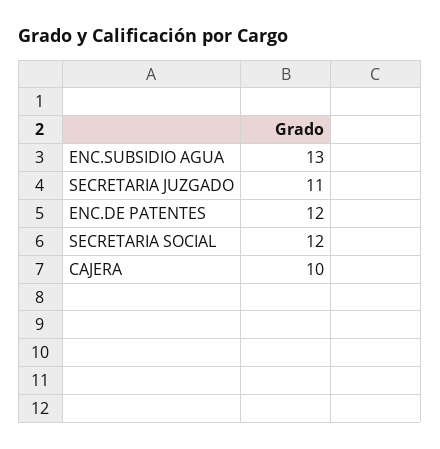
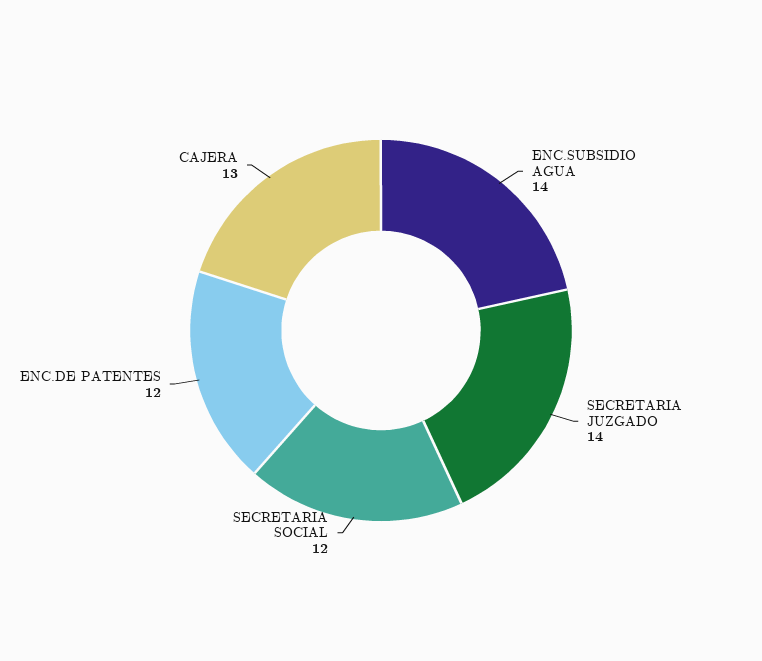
ENC.SUBSIDIO AGUA: 13 -> 14
SECRETARIA JUZGADO: 11 -> 14
CAJERA: 10 -> 13

